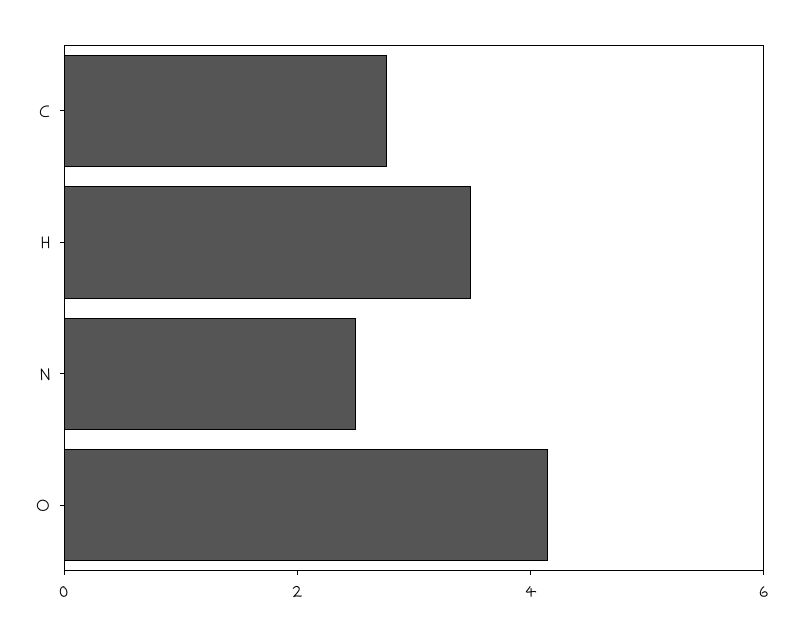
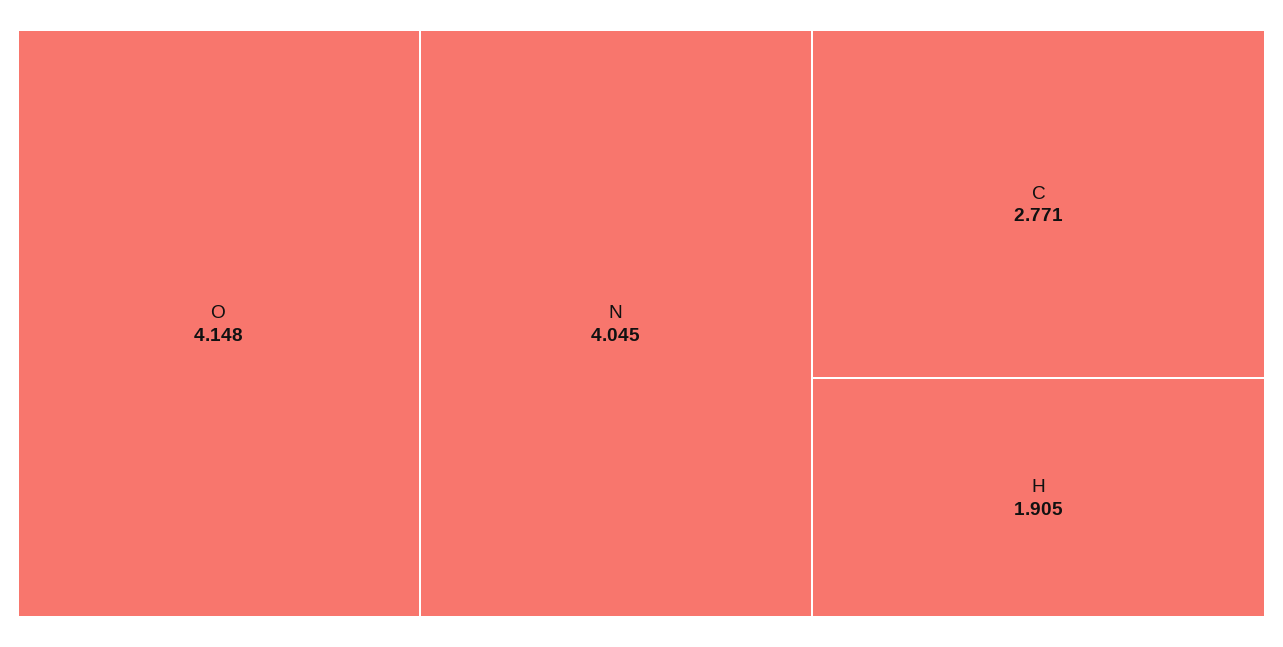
H: 3.5 -> 1.905
N: 2.5 -> 4.045

